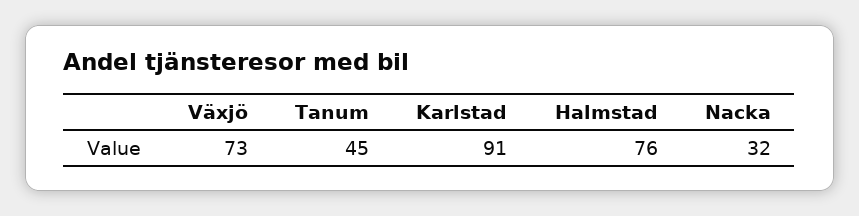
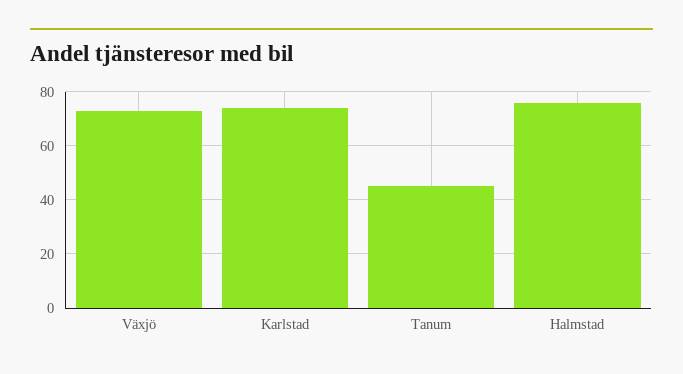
Karlstad: 91 -> 75
Nacka: 32 -> none

